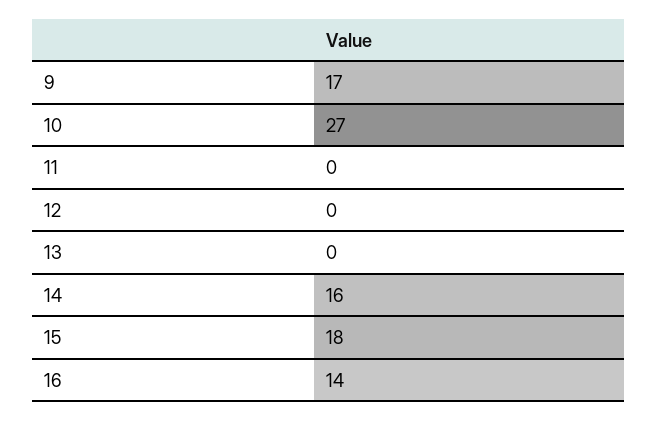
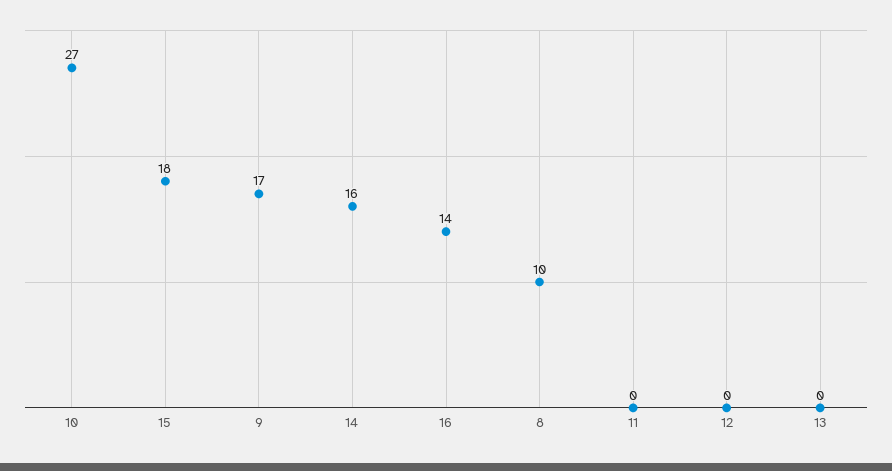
8: none -> 10

